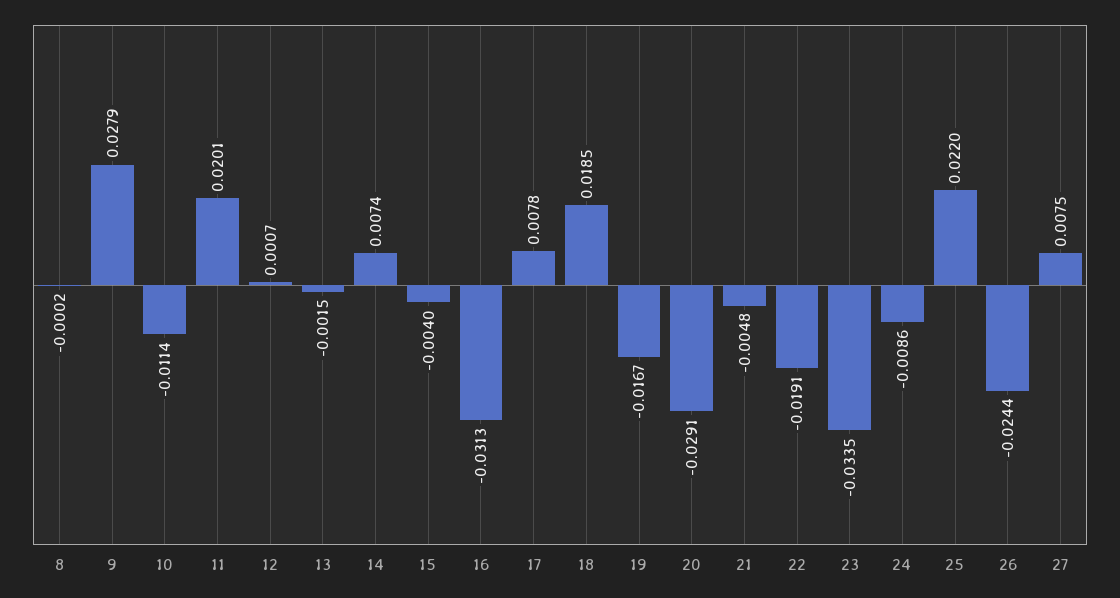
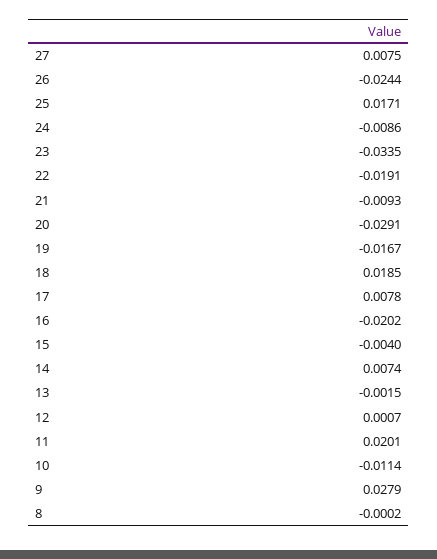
16: -0.0313 -> -0.0202
21: -0.0048 -> -0.0093
25: 0.022 -> 0.0171

